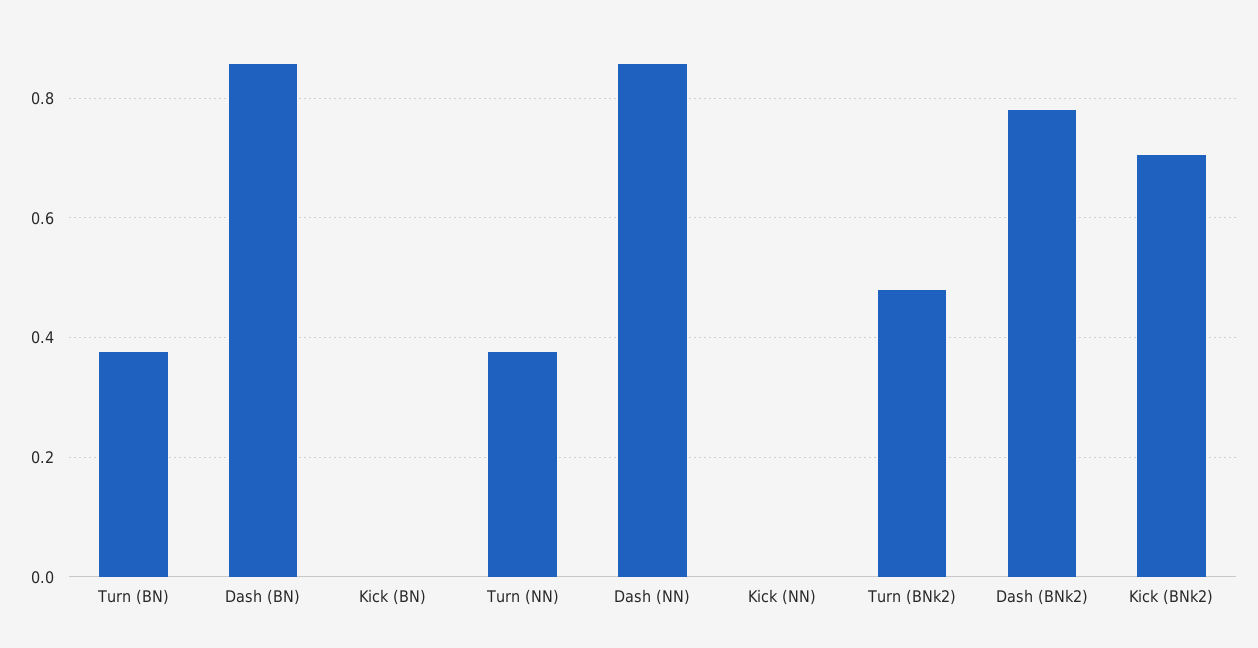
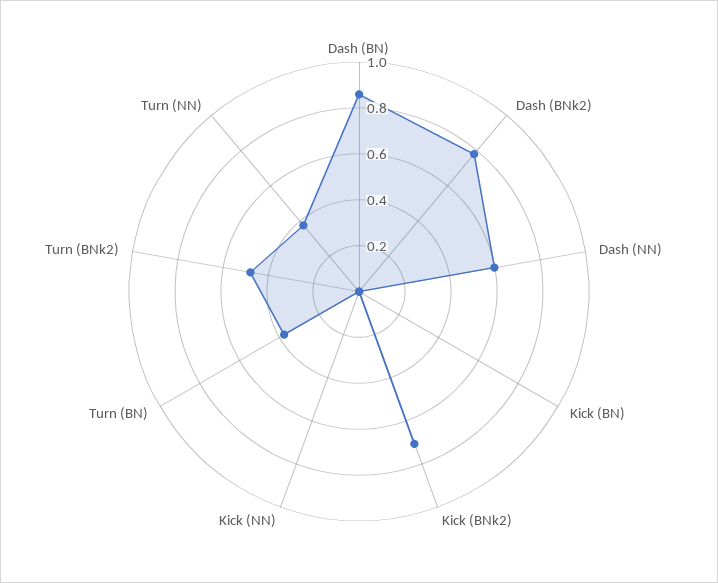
Dash (NN): 0.86 -> 0.6

